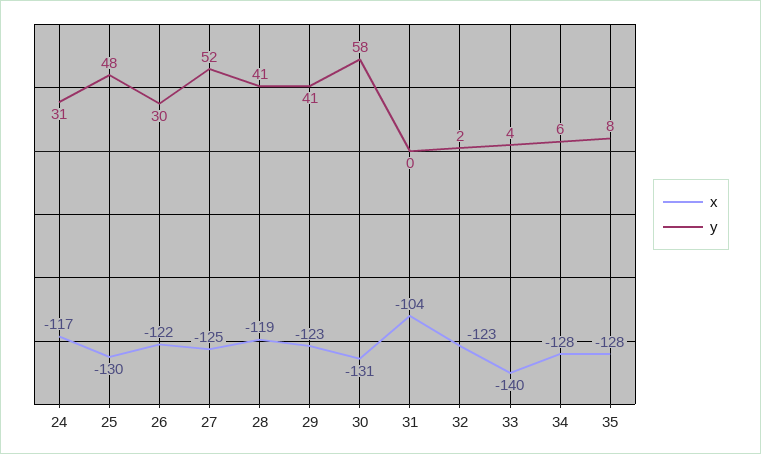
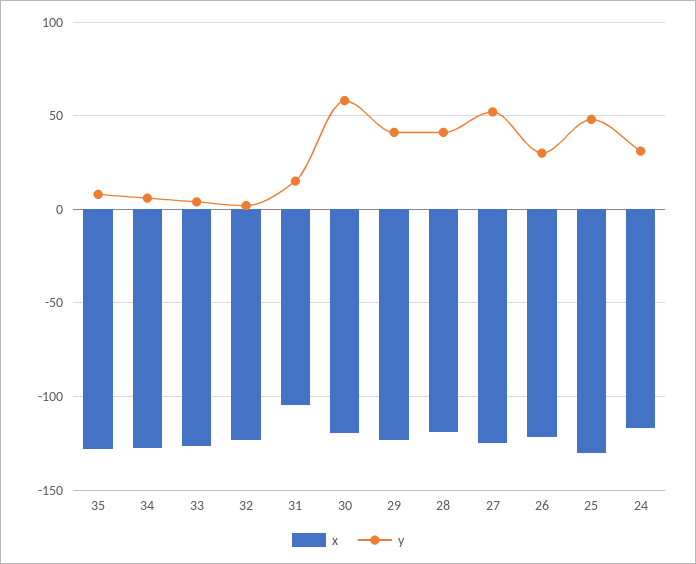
x, 30: -131 -> -120
y, 31: 0 -> 15
x, 33: -140 -> -125

